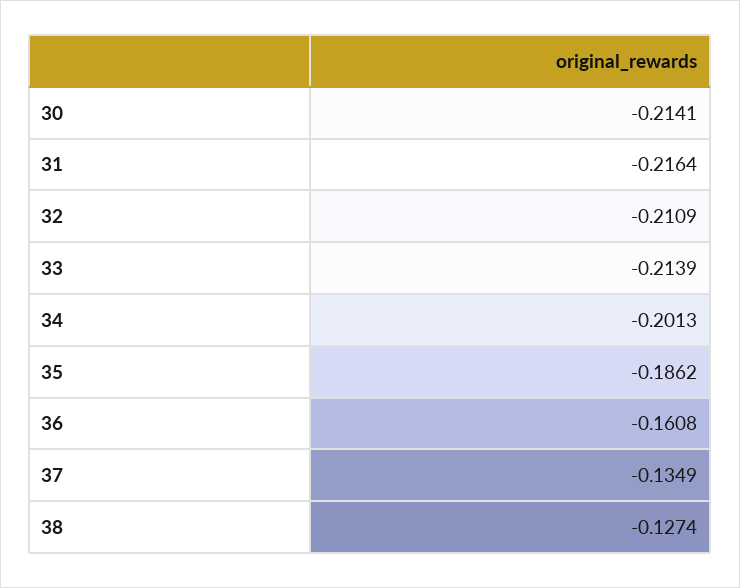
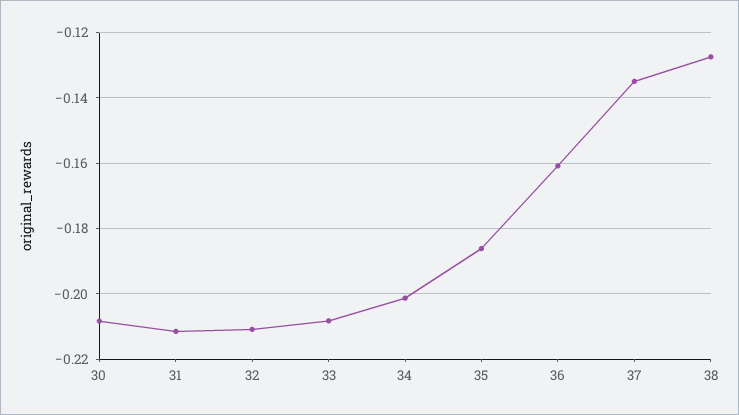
30: -0.2141 -> -0.208
31: -0.2164 -> -0.212
33: -0.2139 -> -0.208

